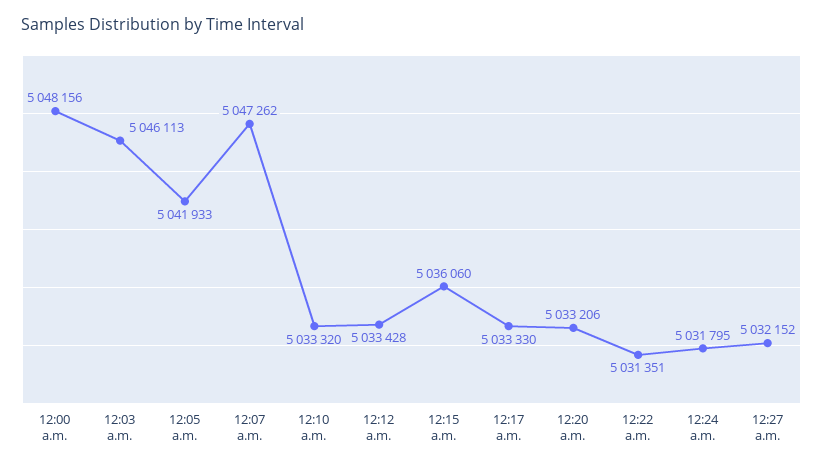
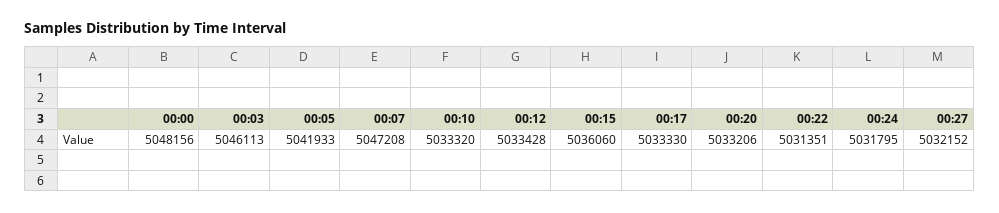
12:07 a.m.: 5047262 -> 5047208

